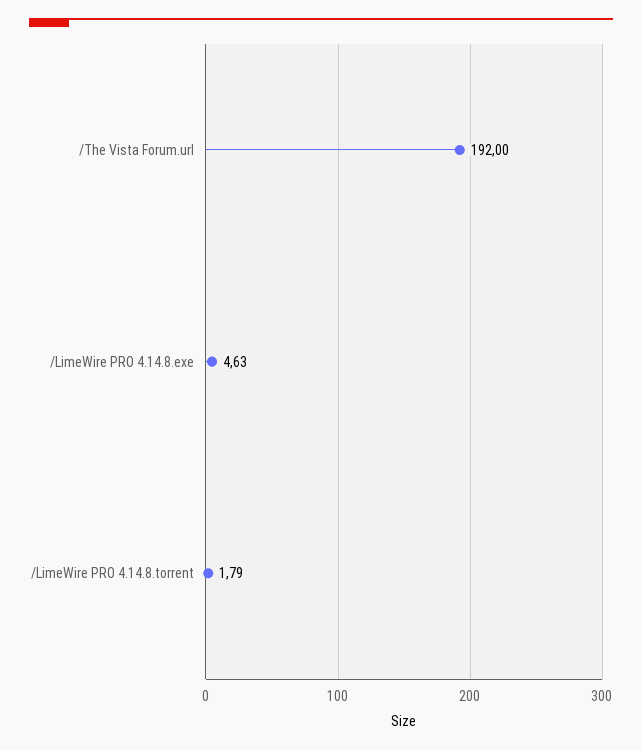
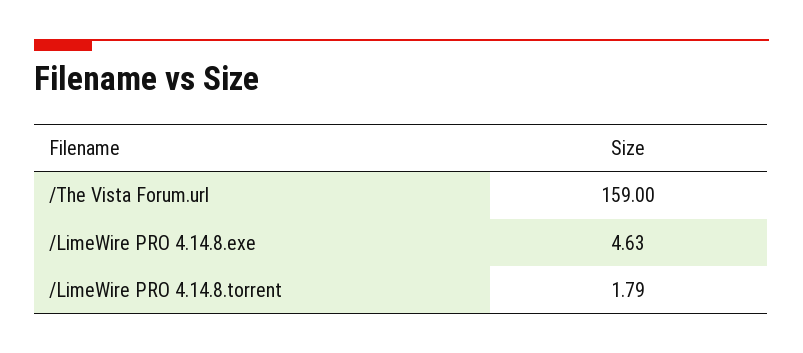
/The Vista Forum.url: 192 -> 159

